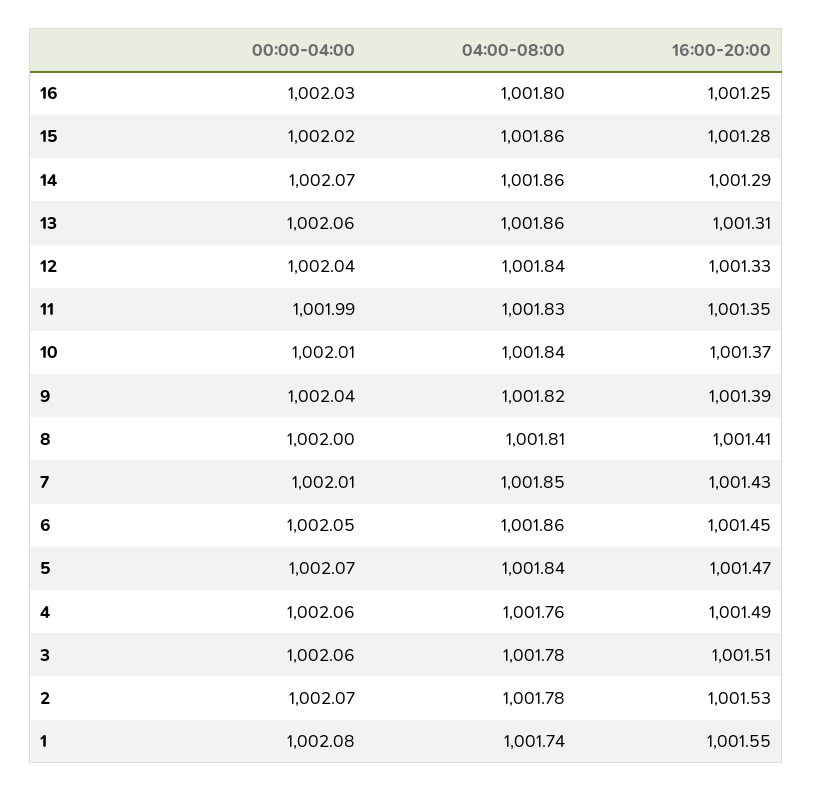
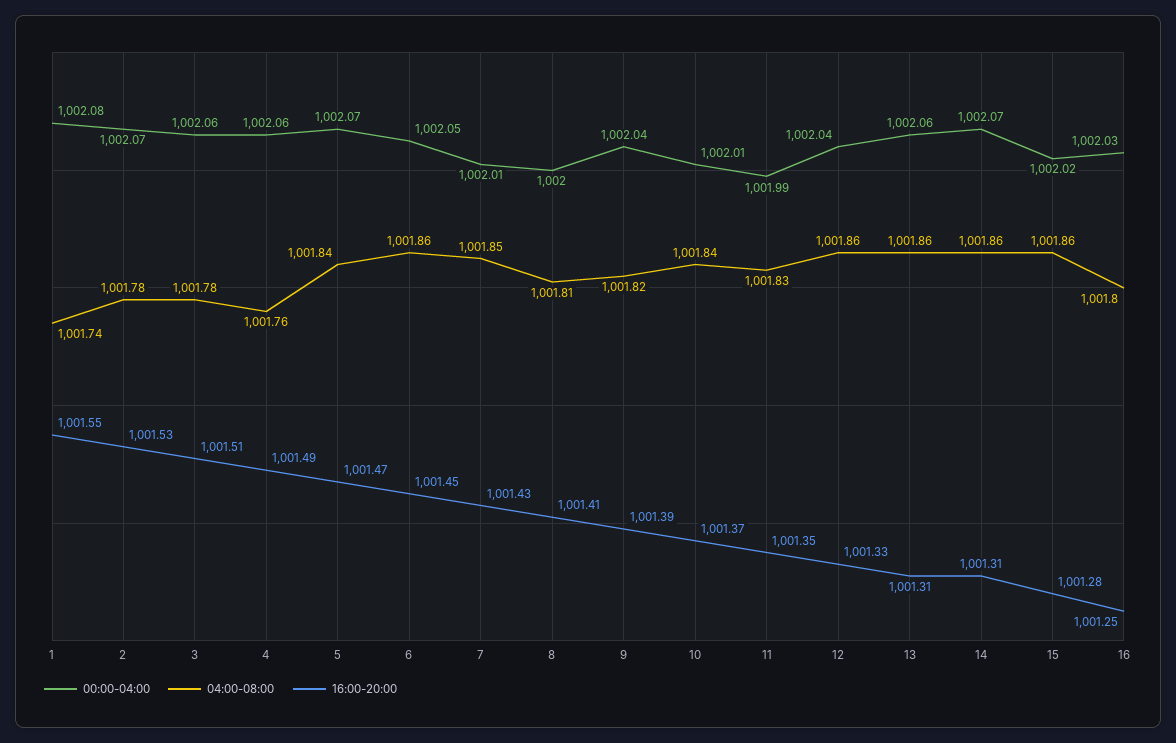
16:00-20:00, 14: 1001.29 -> 1001.31
04:00-08:00, 12: 1001.84 -> 1001.86

